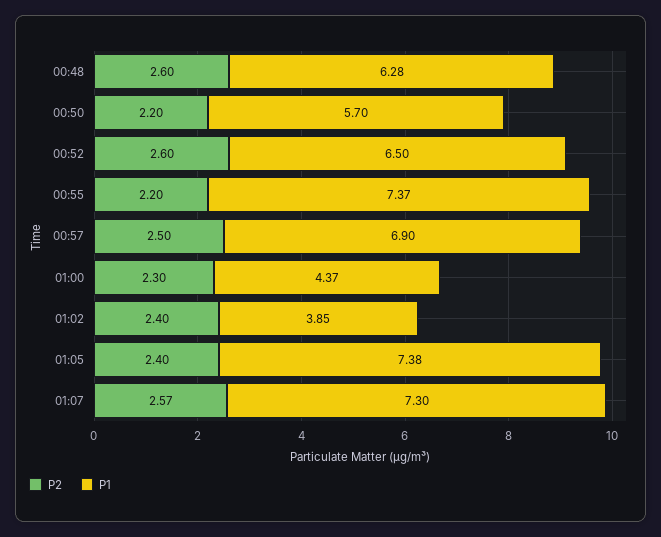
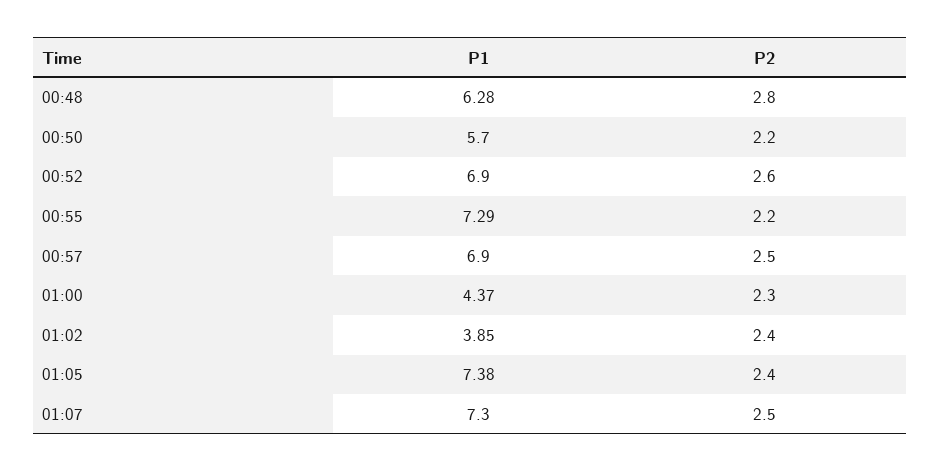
P2, 00:48: 2.6 -> 2.8
P1, 00:52: 6.5 -> 6.9
P1, 00:55: 7.37 -> 7.29
P2, 01:07: 2.57 -> 2.5

